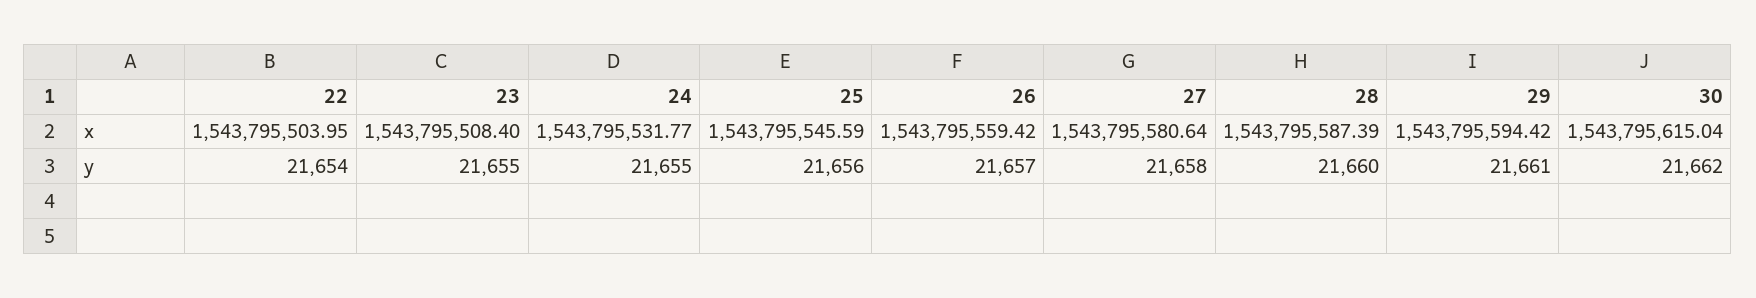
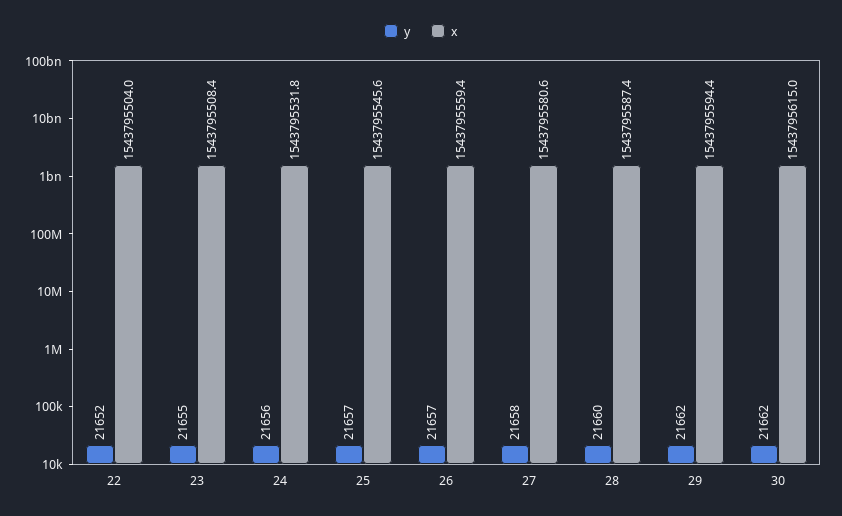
y, 22: 21654 -> 21652
y, 24: 21655 -> 21656
y, 25: 21656 -> 21657
y, 29: 21661 -> 21662

